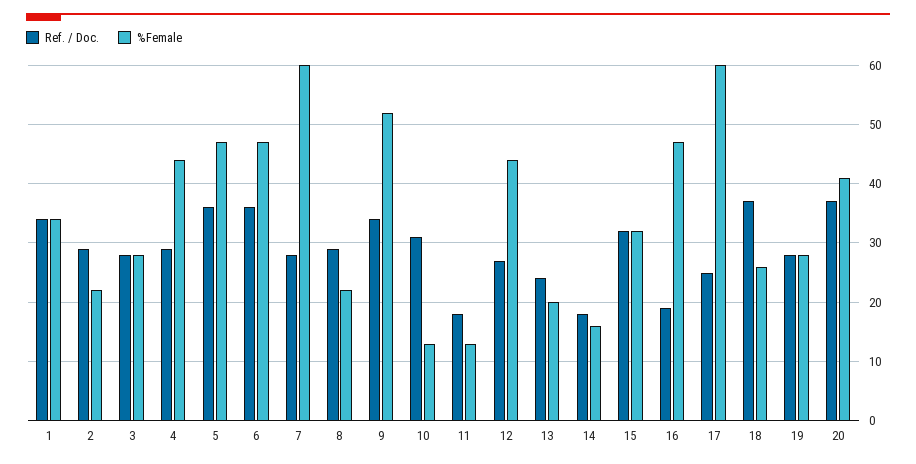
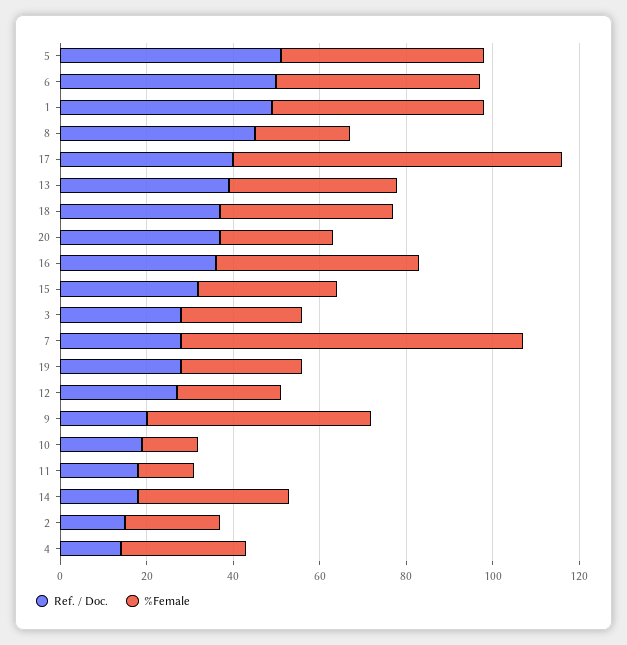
Ref. / Doc., 1: 35 -> 50
%Female, 1: 35 -> 50
Ref. / Doc., 2: 30 -> 15
Ref. / Doc., 4: 30 -> 15
%Female, 4: 45 -> 30
Ref. / Doc., 5: 35 -> 50
Ref. / Doc., 6: 35 -> 50
%Female, 7: 60 -> 80
Ref. / Doc., 8: 30 -> 45
Ref. / Doc., 9: 35 -> 20
Ref. / Doc., 10: 30 -> 20
%Female, 12: 45 -> 25
Ref. / Doc., 13: 25 -> 40
%Female, 13: 20 -> 40
%Female, 14: 15 -> 35
Ref. / Doc., 16: 20 -> 35
Ref. / Doc., 17: 25 -> 40
%Female, 17: 60 -> 75
%Female, 18: 25 -> 40
%Female, 20: 40 -> 25

